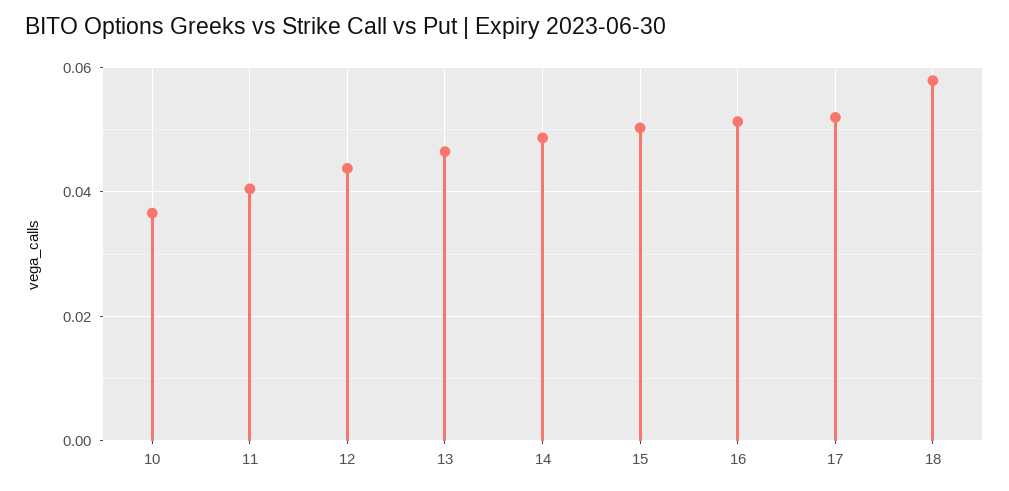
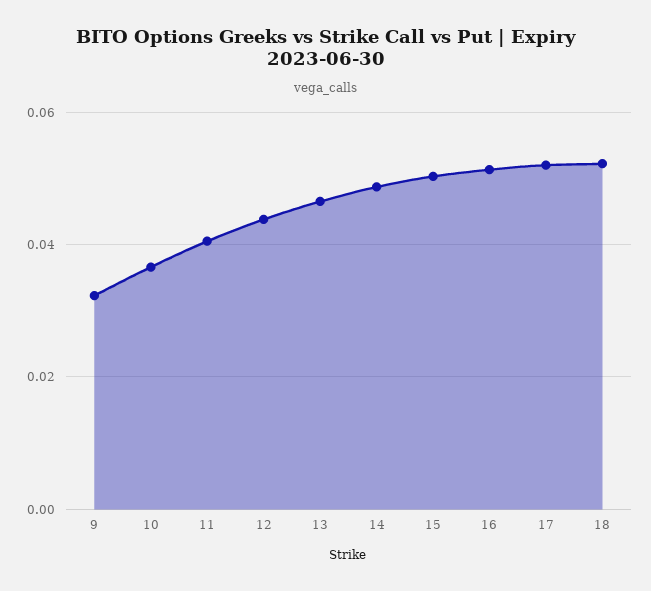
18: 0.058 -> 0.052
9: none -> 0.032

